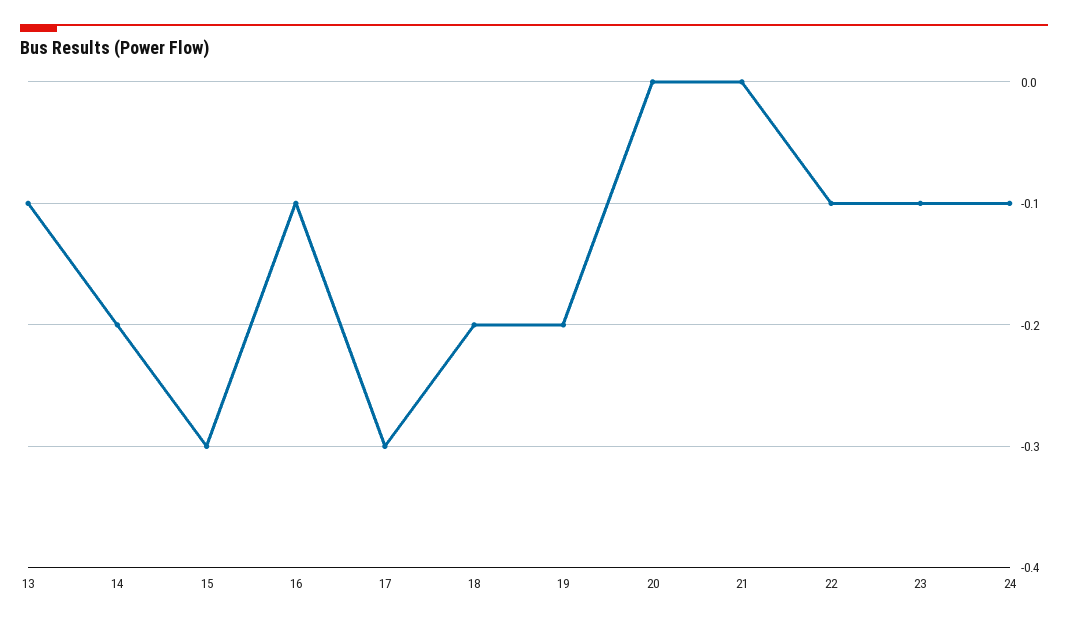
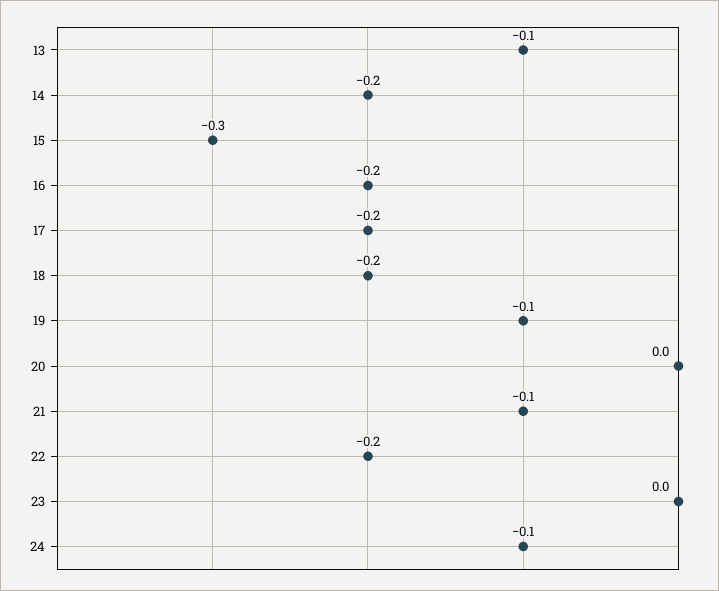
16: -0.1 -> -0.2
17: -0.3 -> -0.2
19: -0.2 -> -0.1
21: 0 -> -0.1
22: -0.1 -> -0.2
23: -0.1 -> 0

